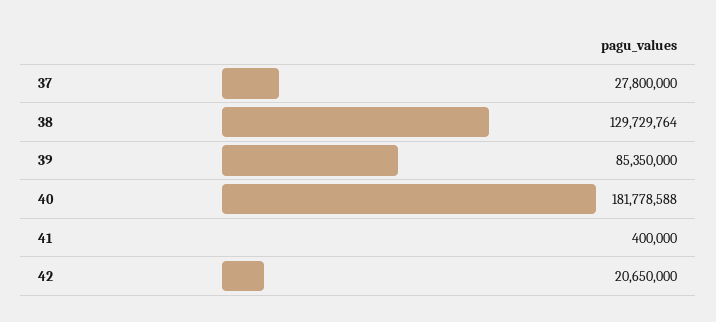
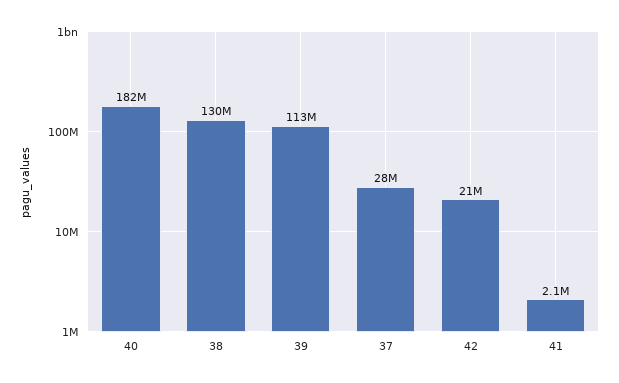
39: 85350000 -> 113000000
41: 400000 -> 2100000

